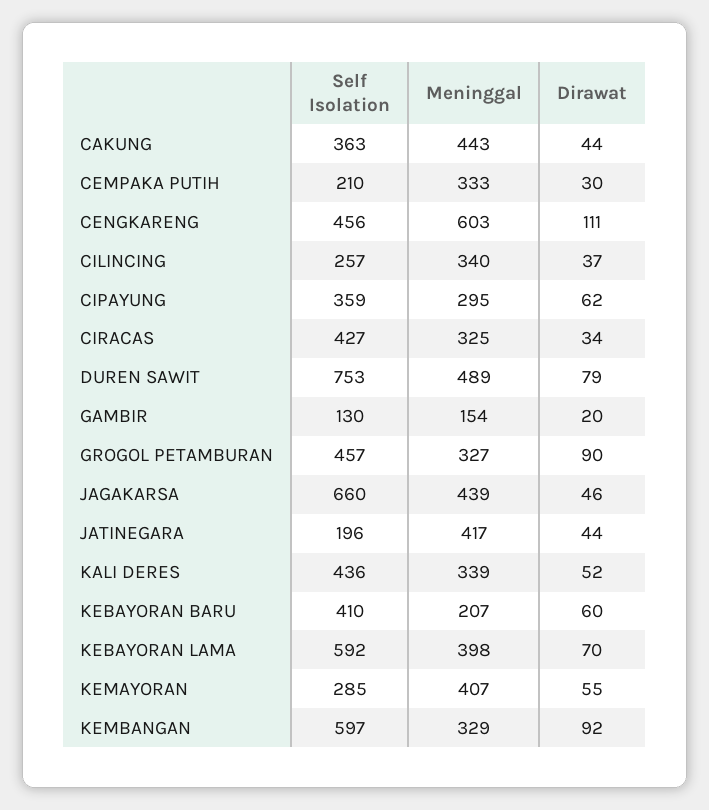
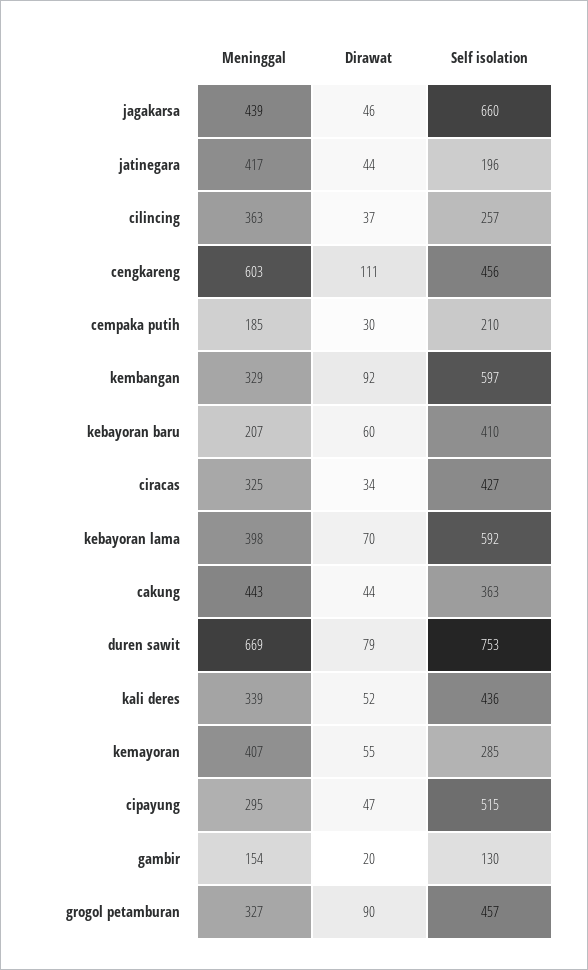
Meninggal, CEMPAKA PUTIH: 333 -> 185
Meninggal, CILINCING: 340 -> 363
Self Isolation, CIPAYUNG: 359 -> 515
Dirawat, CIPAYUNG: 62 -> 47
Meninggal, DUREN SAWIT: 489 -> 669

